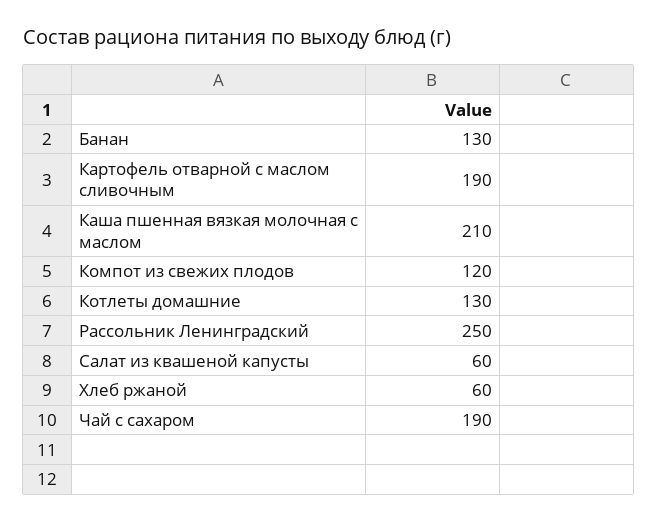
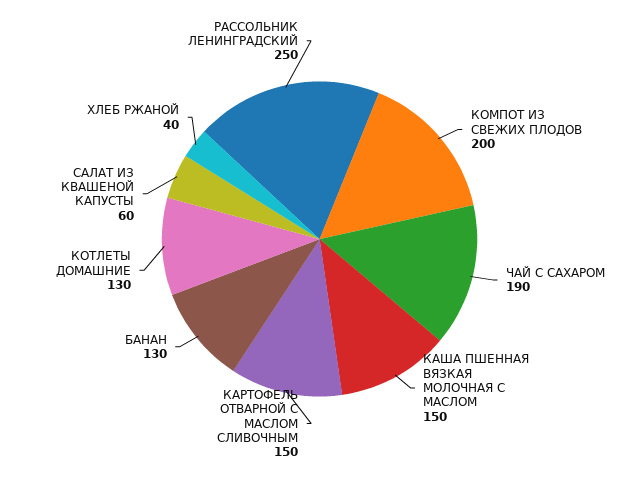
Картофель отварной с маслом сливочным: 190 -> 150
Каша пшенная вязкая молочная с маслом: 210 -> 150
Компот из свежих плодов: 120 -> 200
Хлеб ржаной: 60 -> 40

